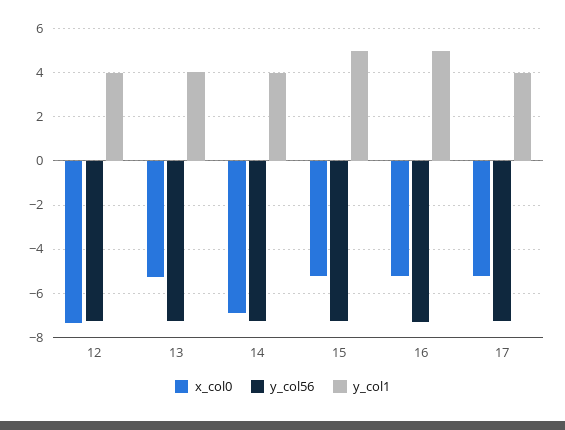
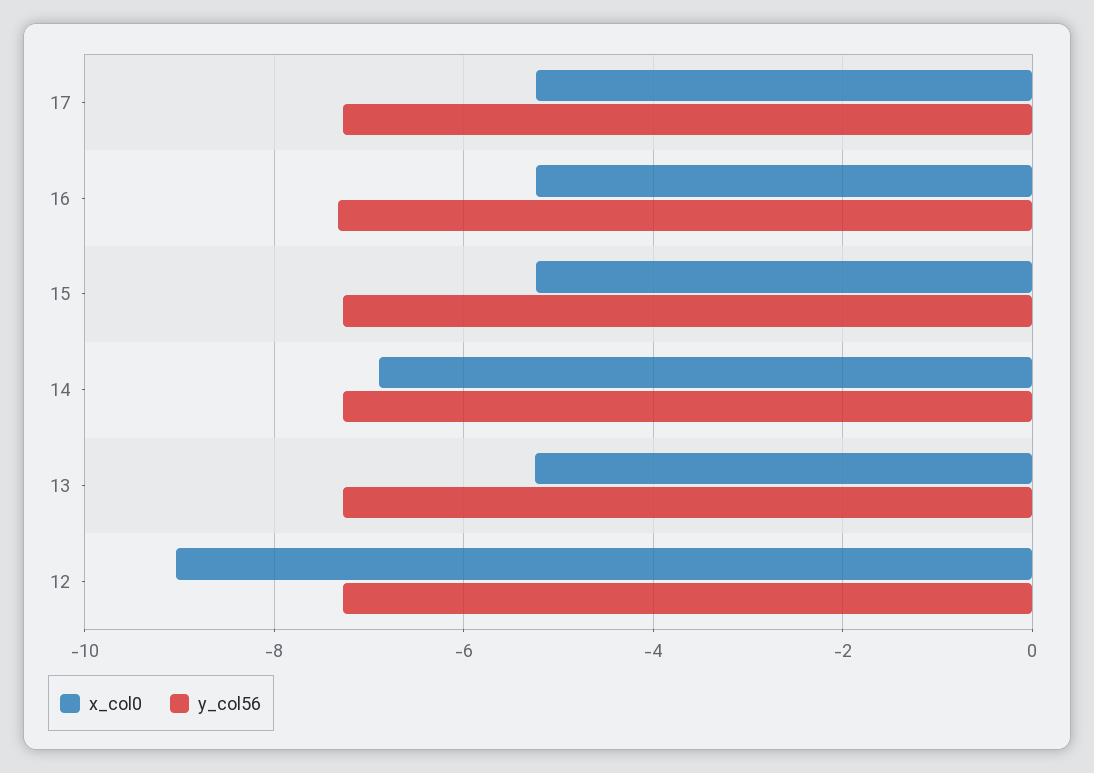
x_col0, 12: -7.5 -> -9
y_col1, 12: 4 -> none
y_col1, 13: 4 -> none
y_col1, 14: 4 -> none
y_col1, 15: 5 -> none
y_col1, 16: 5 -> none
y_col1, 17: 4 -> none

